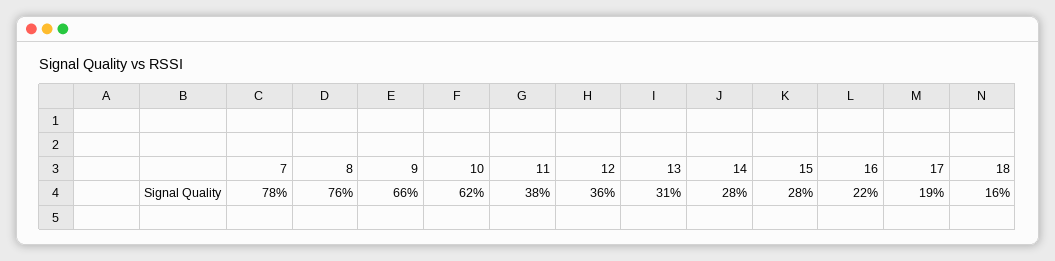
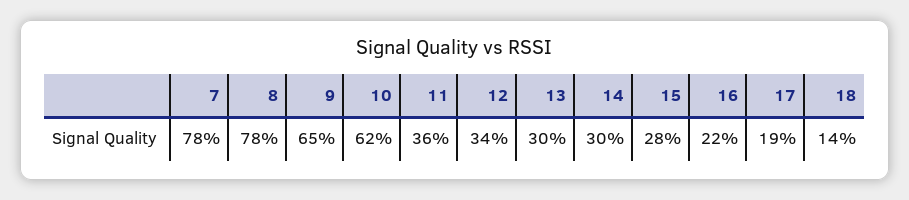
8: 76 -> 78
9: 66 -> 65
11: 38 -> 36
12: 36 -> 34
13: 31 -> 30
14: 28 -> 30
18: 16 -> 14

